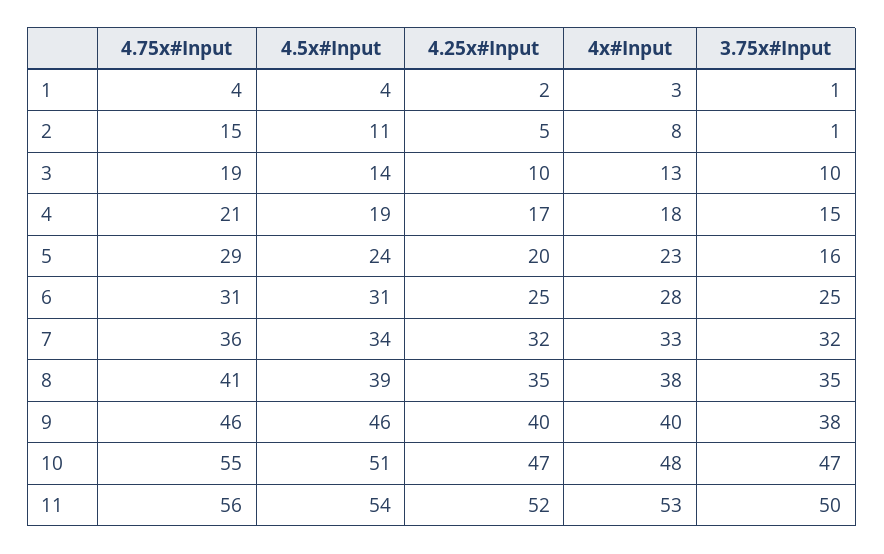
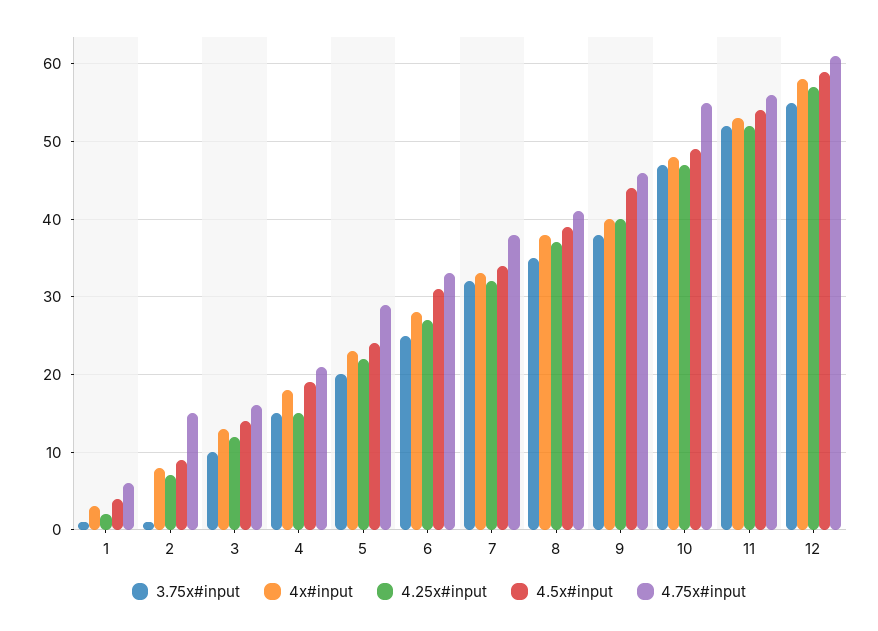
4.75x#Input, 1: 4 -> 6
4.5x#Input, 2: 11 -> 9
4.25x#Input, 2: 5 -> 7
4.75x#Input, 3: 19 -> 16
4.25x#Input, 3: 10 -> 12
4.25x#Input, 4: 17 -> 15
4.25x#Input, 5: 20 -> 22
3.75x#Input, 5: 16 -> 20
4.75x#Input, 6: 31 -> 33
4.25x#Input, 6: 25 -> 27
4.75x#Input, 7: 36 -> 38
4.25x#Input, 8: 35 -> 37
4.5x#Input, 9: 46 -> 44
4.5x#Input, 10: 51 -> 49
3.75x#Input, 11: 50 -> 52
3.75x#Input, 12: none -> 55
4x#Input, 12: none -> 58
4.25x#Input, 12: none -> 57
4.5x#Input, 12: none -> 59
4.75x#Input, 12: none -> 61

